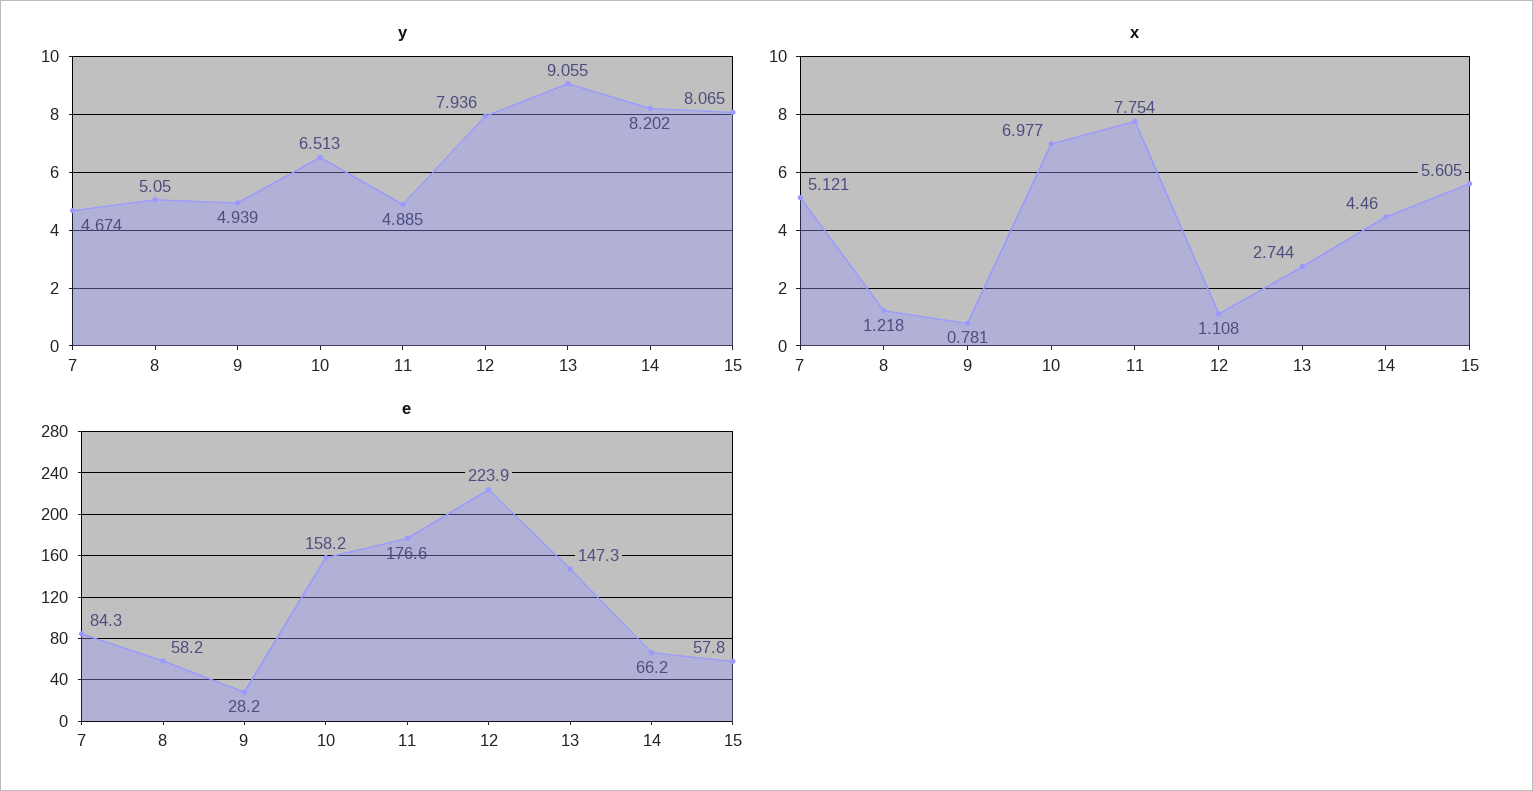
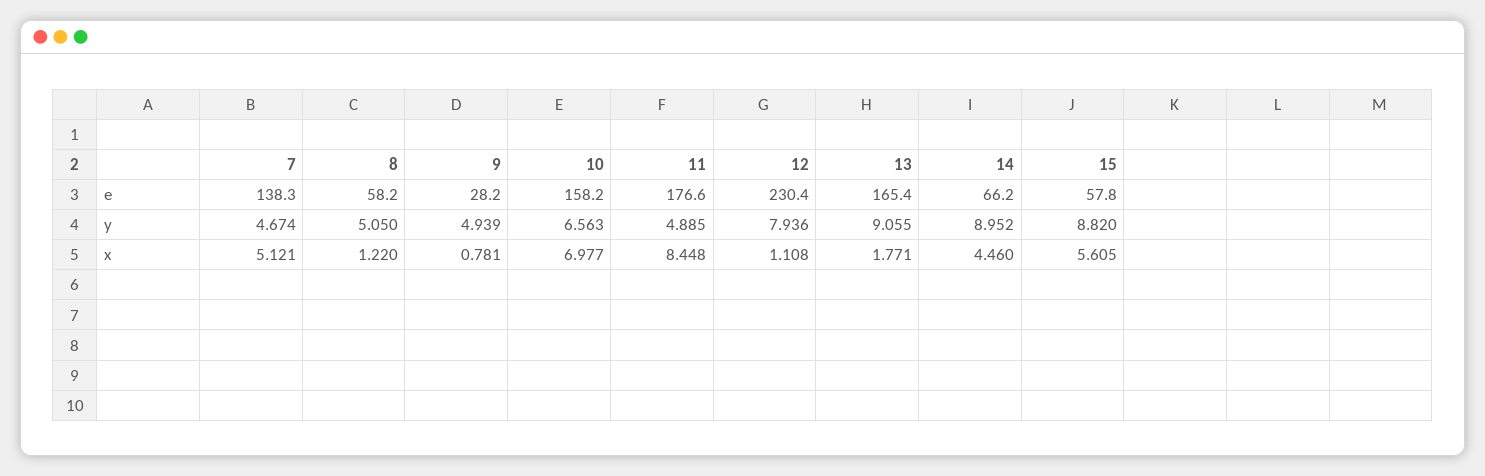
y, 10: 6.513 -> 6.563
y, 14: 8.202 -> 8.952
y, 15: 8.065 -> 8.82
x, 8: 1.218 -> 1.22
x, 11: 7.754 -> 8.448
x, 13: 2.744 -> 1.771
e, 7: 84.3 -> 138.3
e, 12: 223.9 -> 230.4
e, 13: 147.3 -> 165.4

